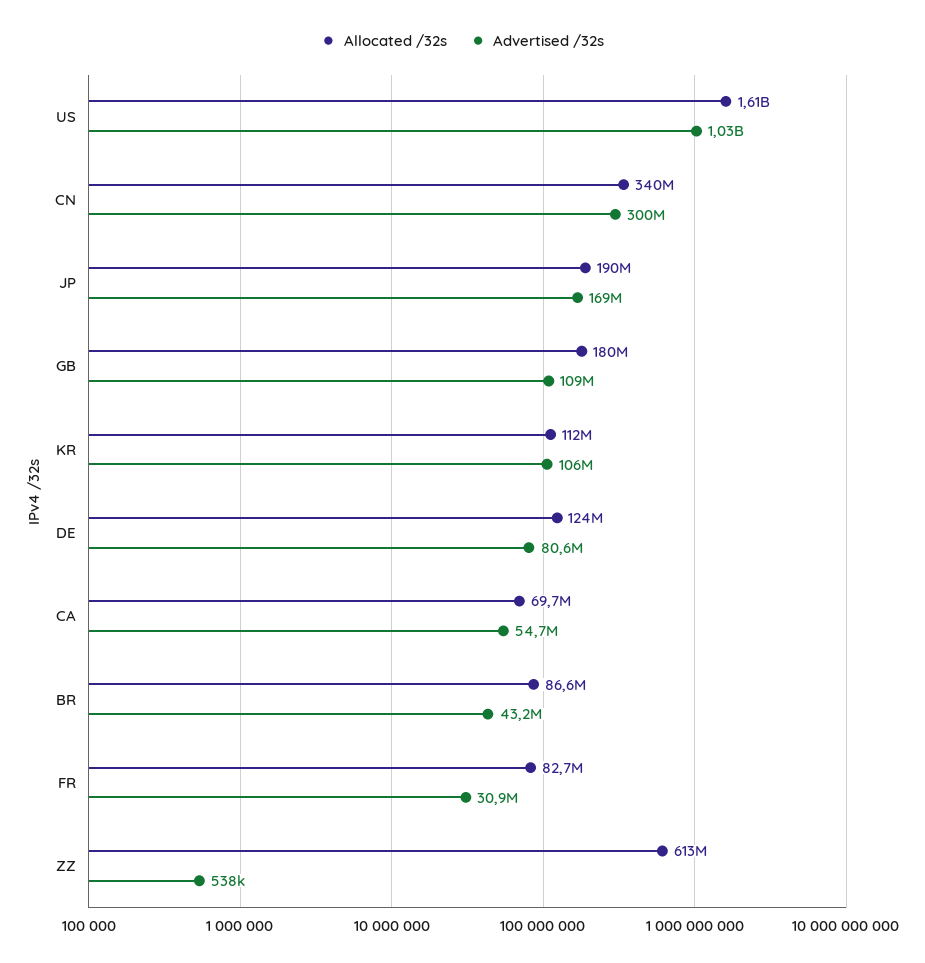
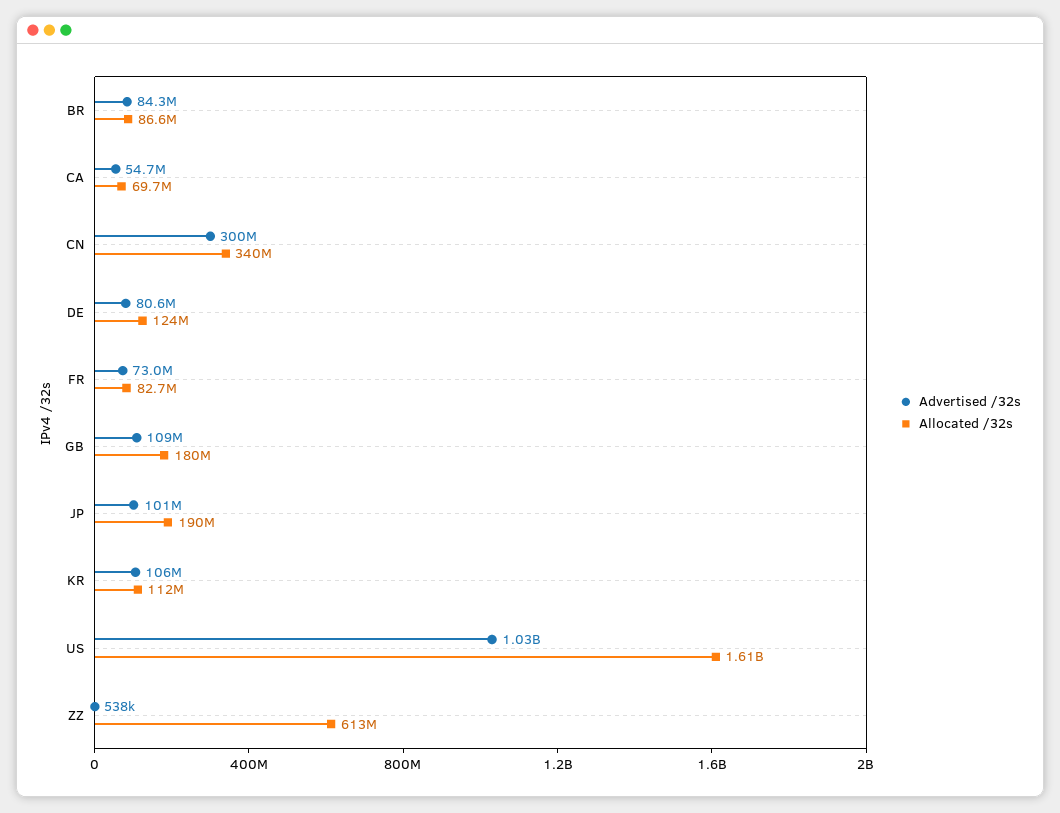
Advertised /32s, JP: 169000000 -> 101000000
Advertised /32s, BR: 43200000 -> 84300000
Advertised /32s, FR: 30900000 -> 73000000

